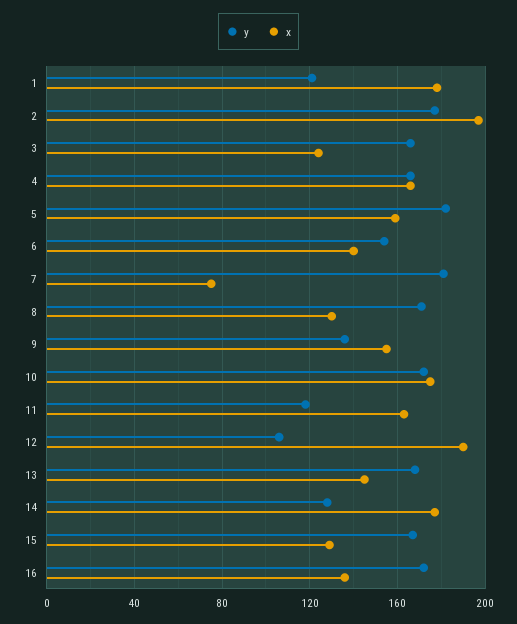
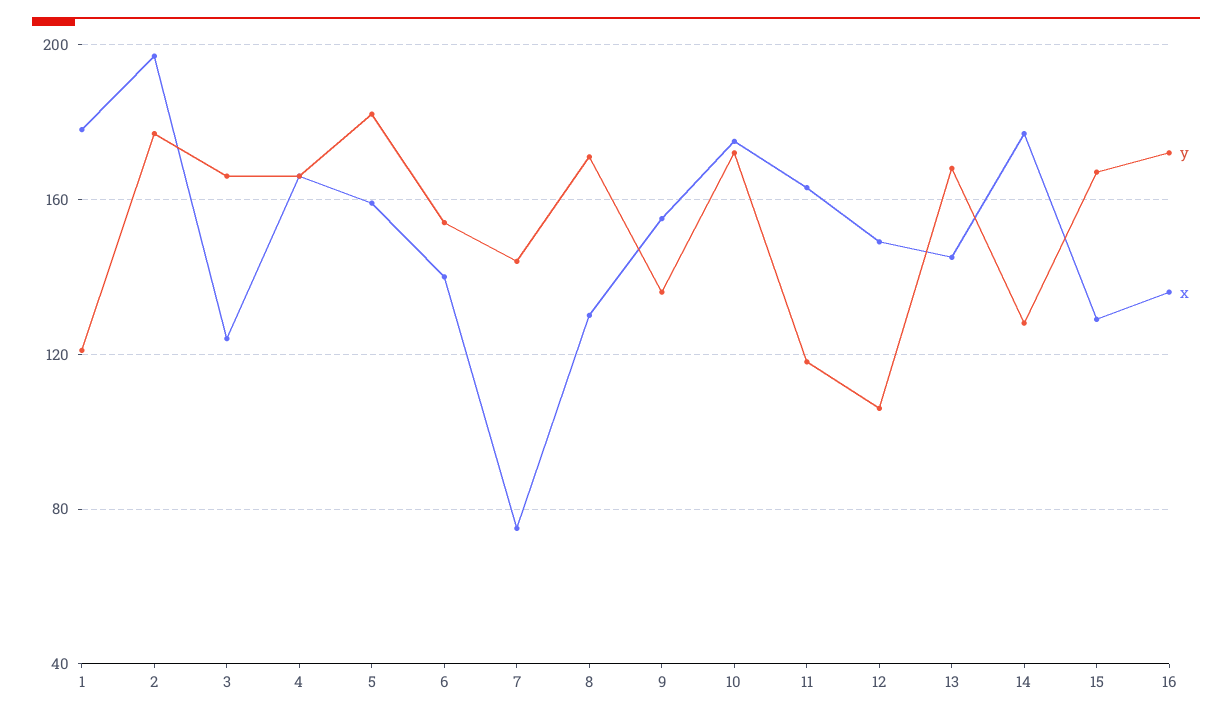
y, 7: 180 -> 145
x, 12: 190 -> 150

